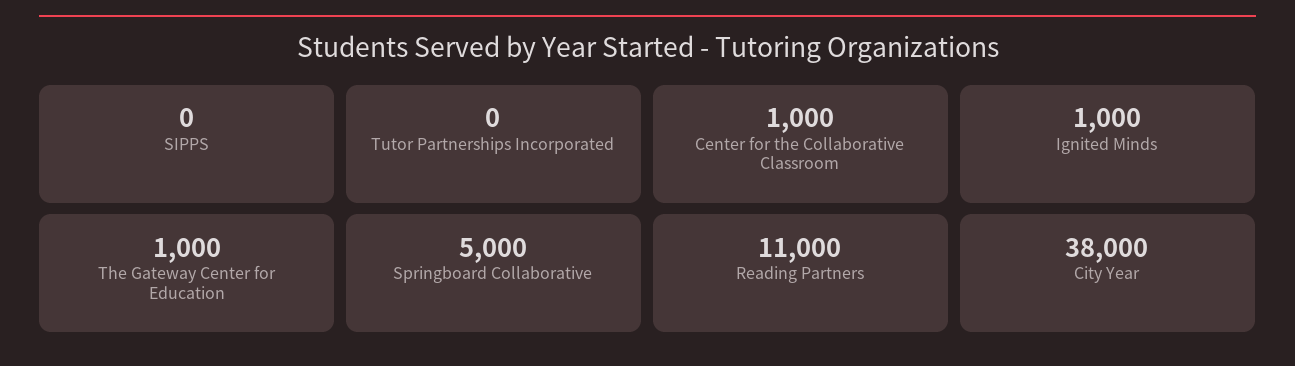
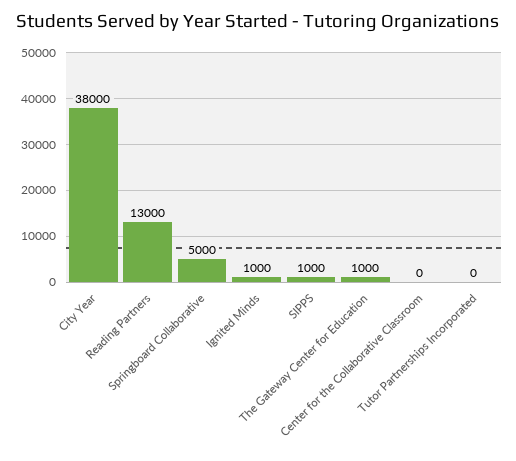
SIPPS: 0 -> 1000
Center for the Collaborative Classroom: 1000 -> 0
Reading Partners: 11000 -> 13000

